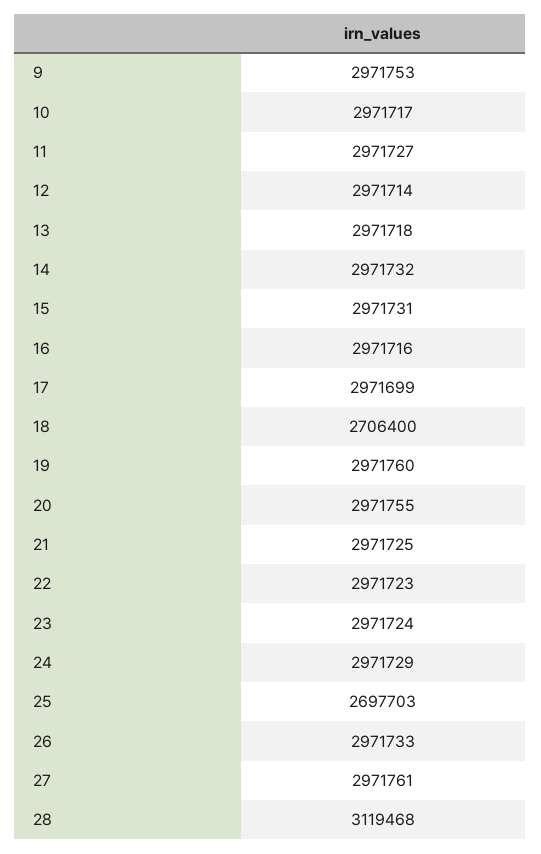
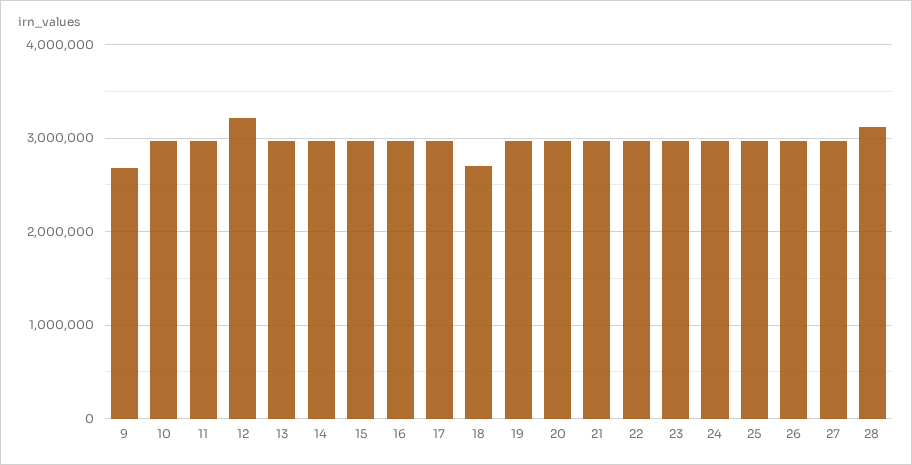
9: 2971753 -> 2700000
12: 2971714 -> 3200000
25: 2697703 -> 3000000

